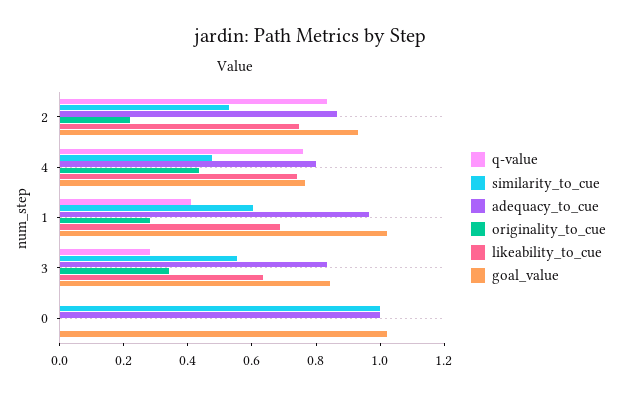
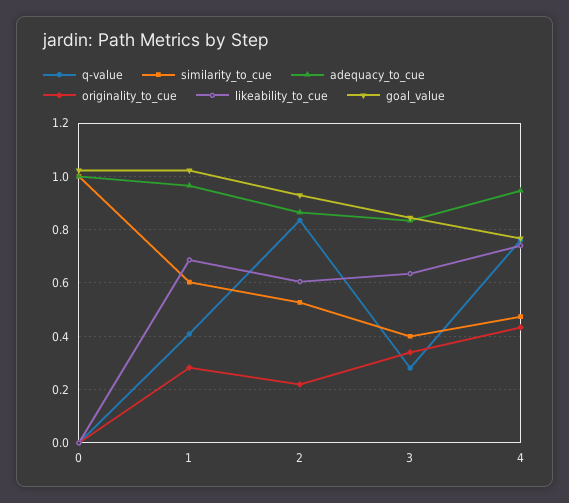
likeability_to_cue, 2: 0.75 -> 0.6
adequacy_to_cue, 4: 0.8 -> 0.95
similarity_to_cue, 3: 0.55 -> 0.4

